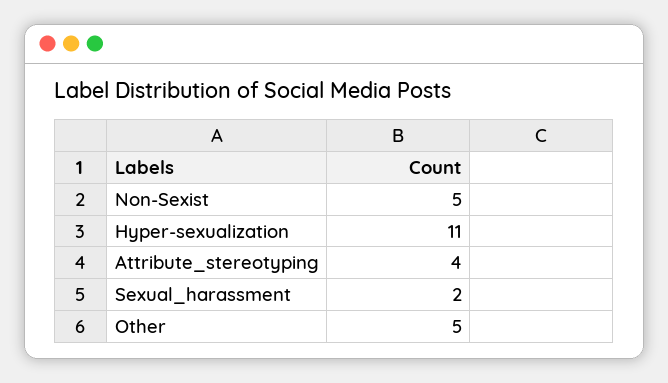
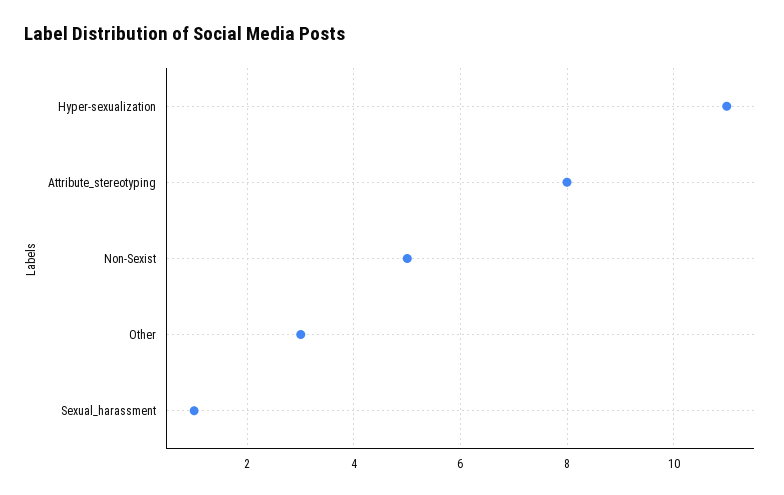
Attribute_stereotyping: 4 -> 8
Sexual_harassment: 2 -> 1
Other: 5 -> 3

